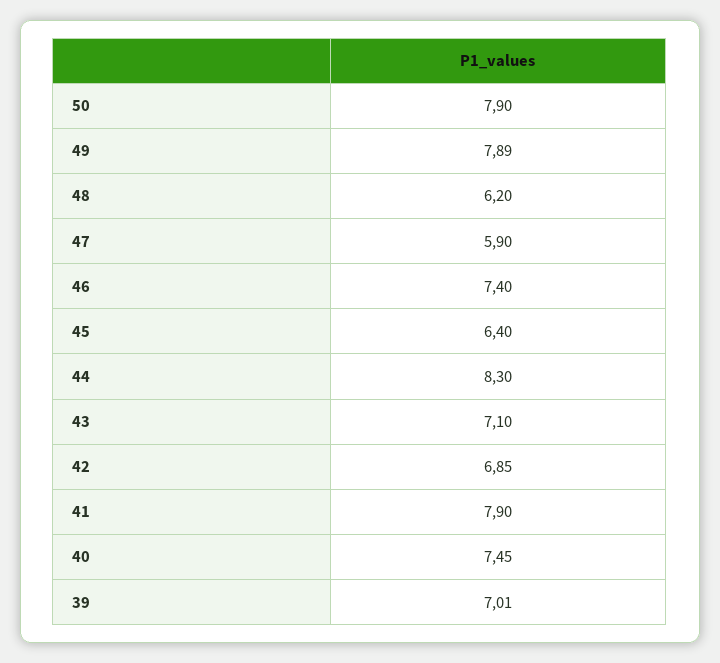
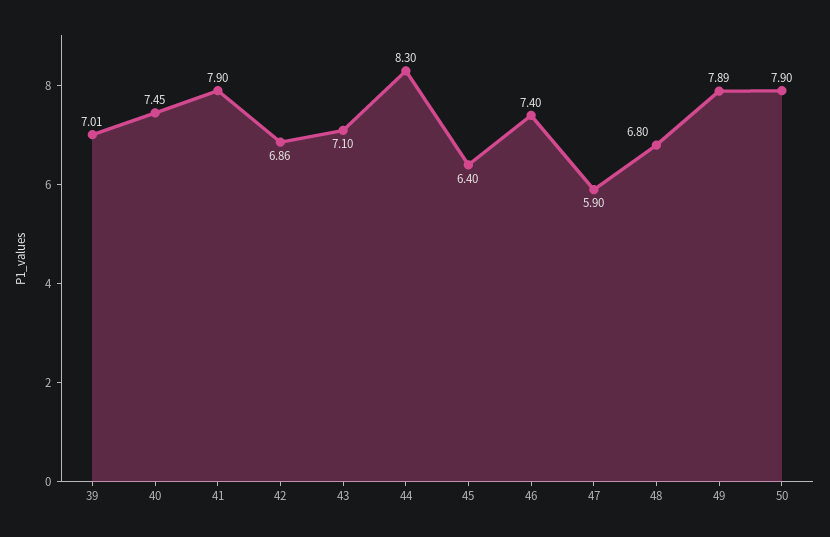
48: 6.2 -> 6.8
42: 6.85 -> 6.86

